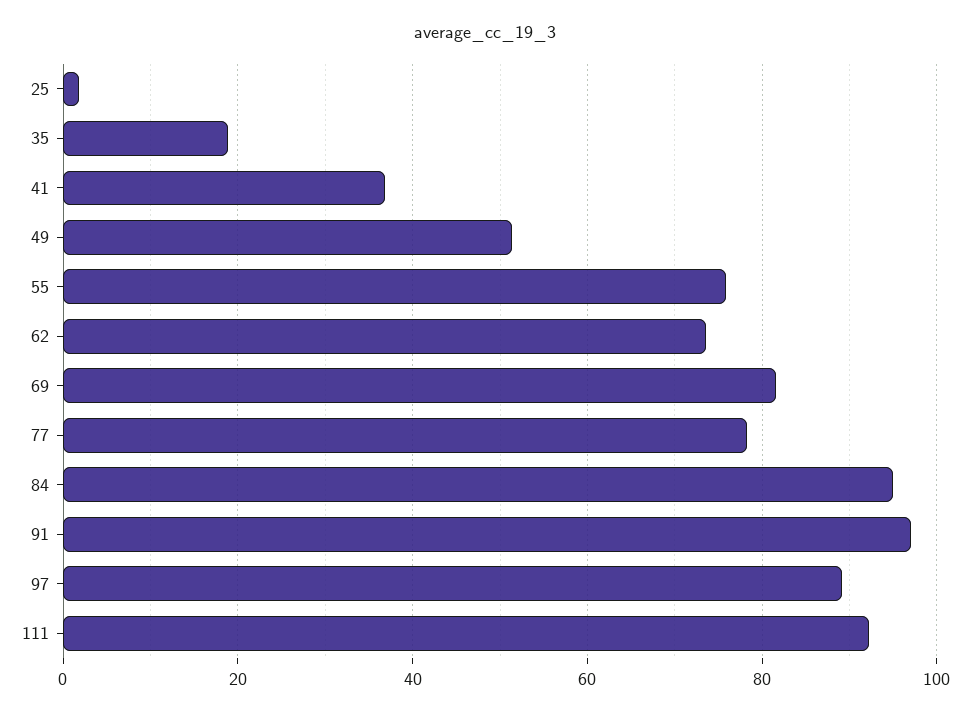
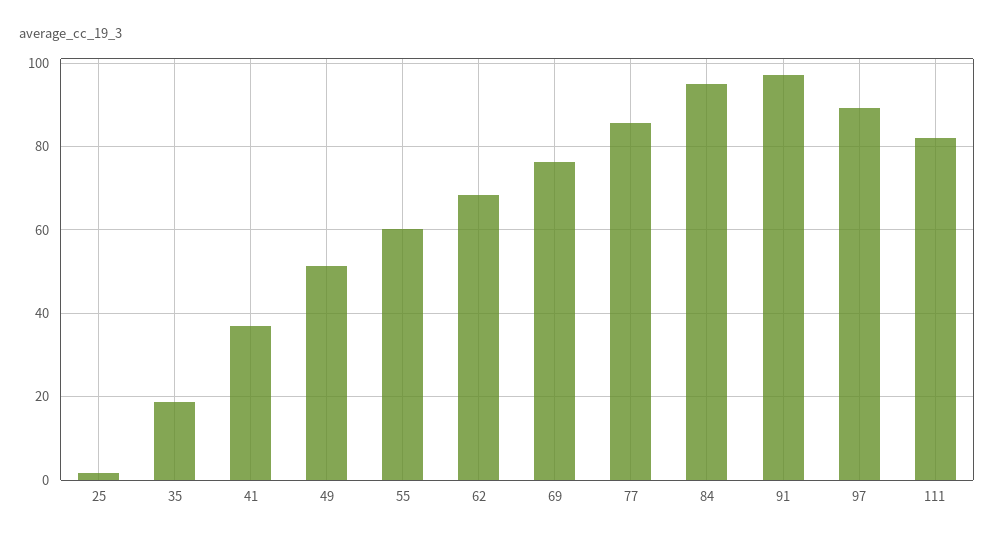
55: 76 -> 60
62: 74 -> 68
69: 82 -> 76
77: 78 -> 86
111: 92 -> 82

